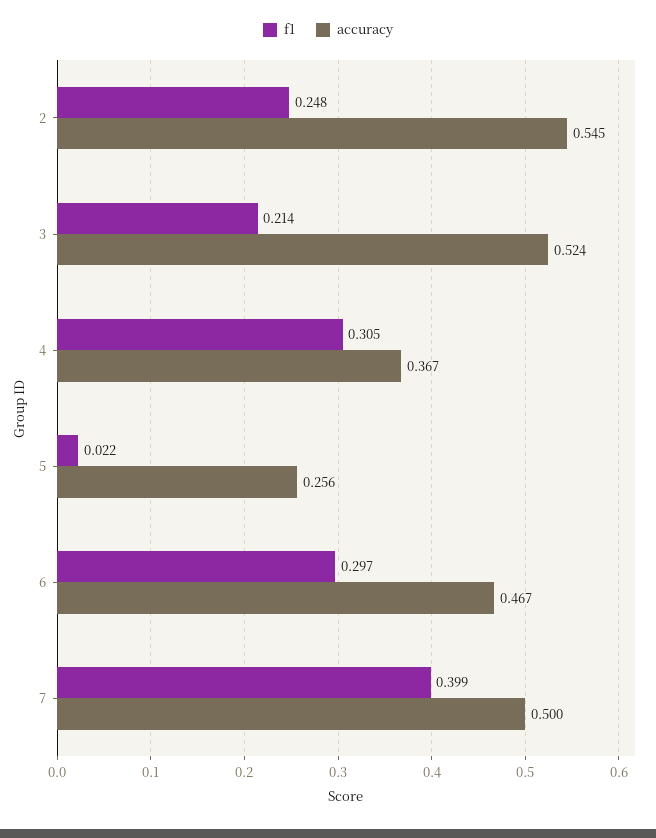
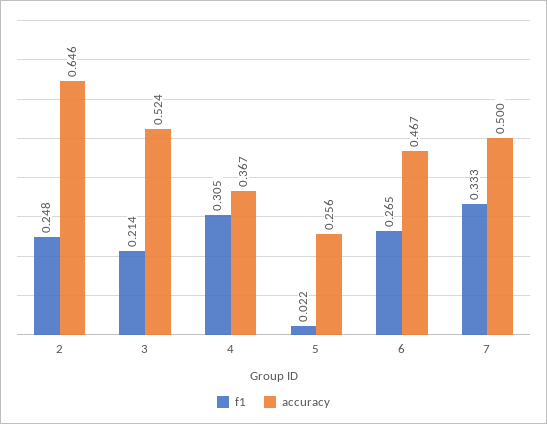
accuracy, 2: 0.545 -> 0.646
f1, 6: 0.297 -> 0.265
f1, 7: 0.399 -> 0.333

